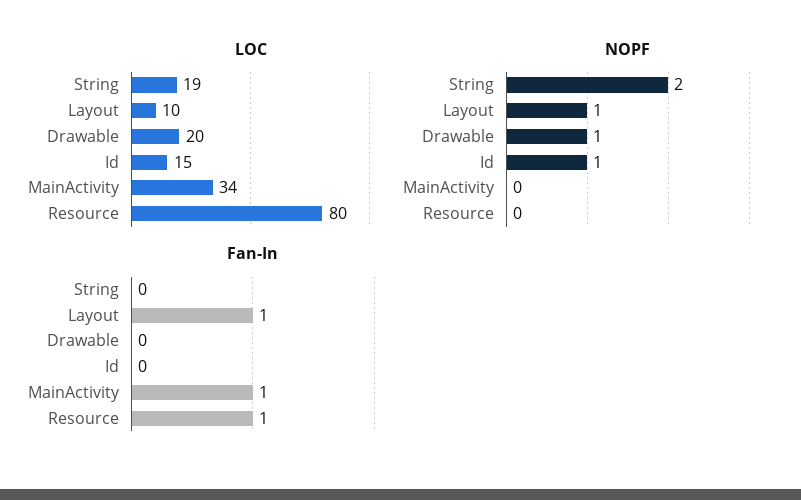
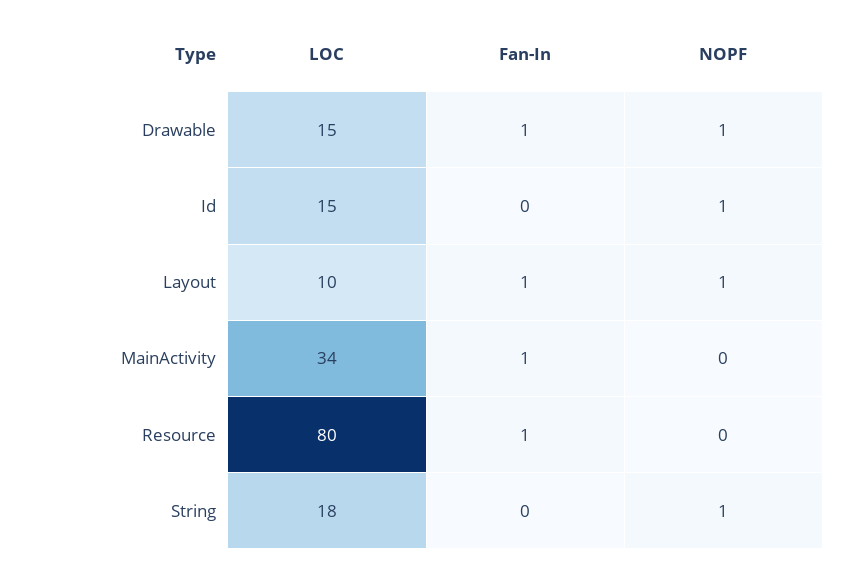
LOC, String: 19 -> 18
LOC, Drawable: 20 -> 15
NOPF, String: 2 -> 1
Fan-In, Drawable: 0 -> 1

